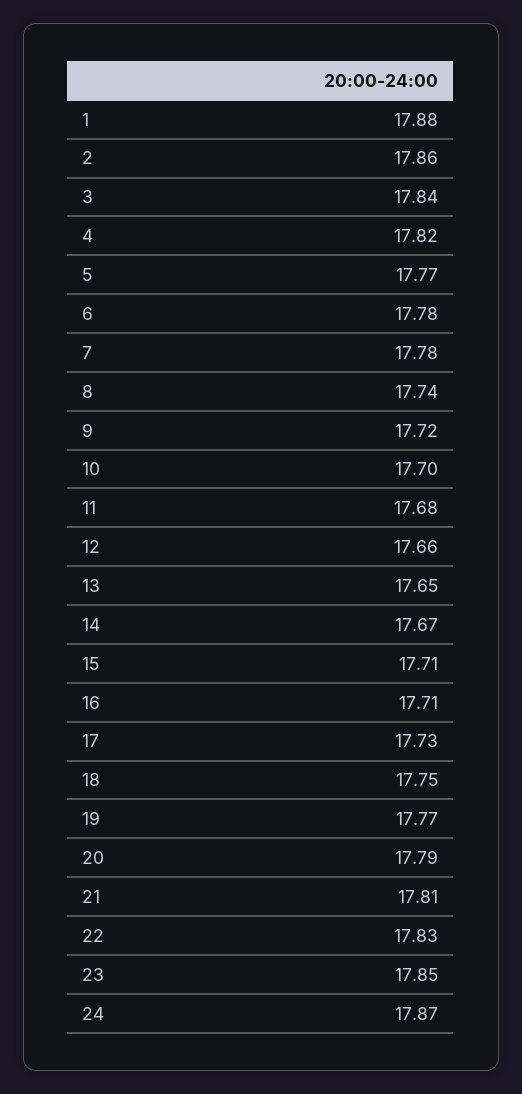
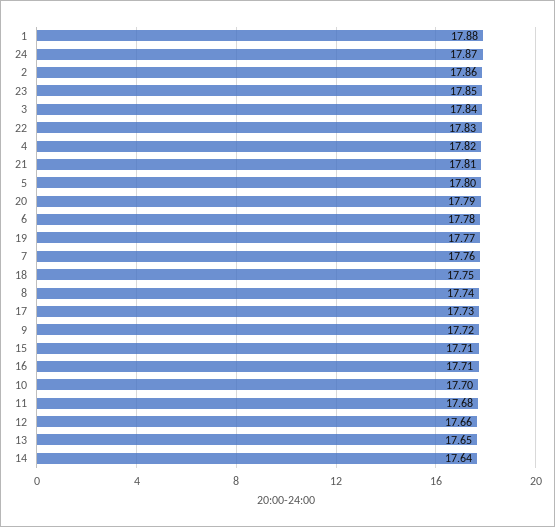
5: 17.77 -> 17.8
7: 17.78 -> 17.76
14: 17.67 -> 17.64

